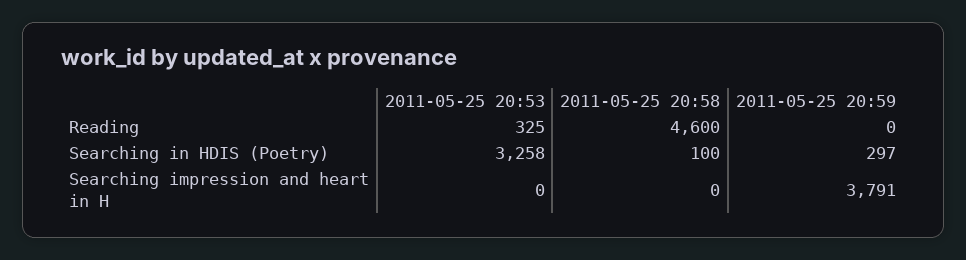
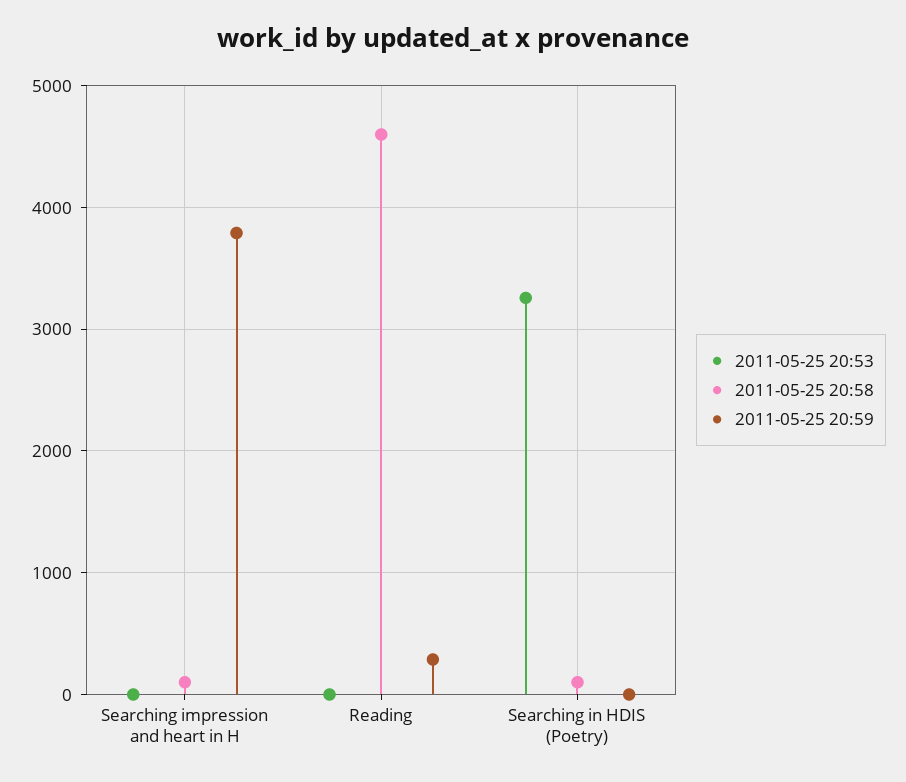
2011-05-25 20:53, Reading: 325 -> 0
2011-05-25 20:59, Reading: 0 -> 300
2011-05-25 20:59, Searching in HDIS (Poetry): 297 -> 0
2011-05-25 20:58, Searching impression and heart in H: 0 -> 100

